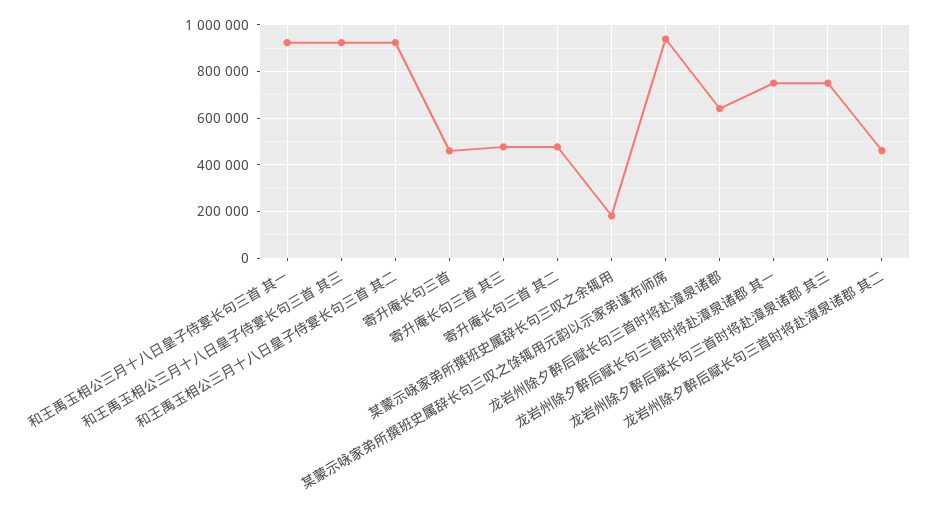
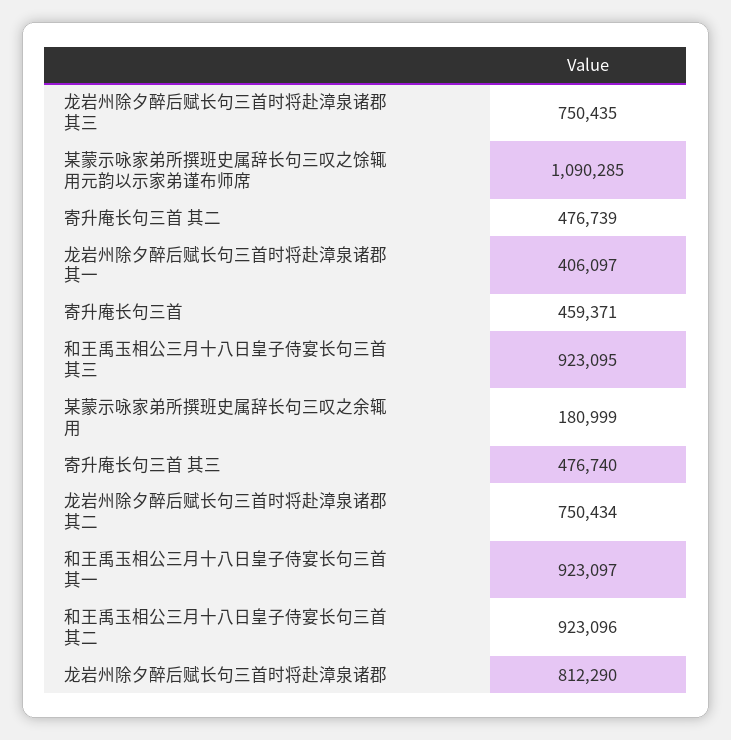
某蒙示咏家弟所撰班史属辞长句三叹之馀辄用元韵以示家弟谨布师席: 950000 -> 1090285
龙岩州除夕醉后赋长句三首时将赴漳泉诸郡: 650000 -> 812290
龙岩州除夕醉后赋长句三首时将赴漳泉诸郡 其一: 750000 -> 406097
龙岩州除夕醉后赋长句三首时将赴漳泉诸郡 其二: 450000 -> 750434

